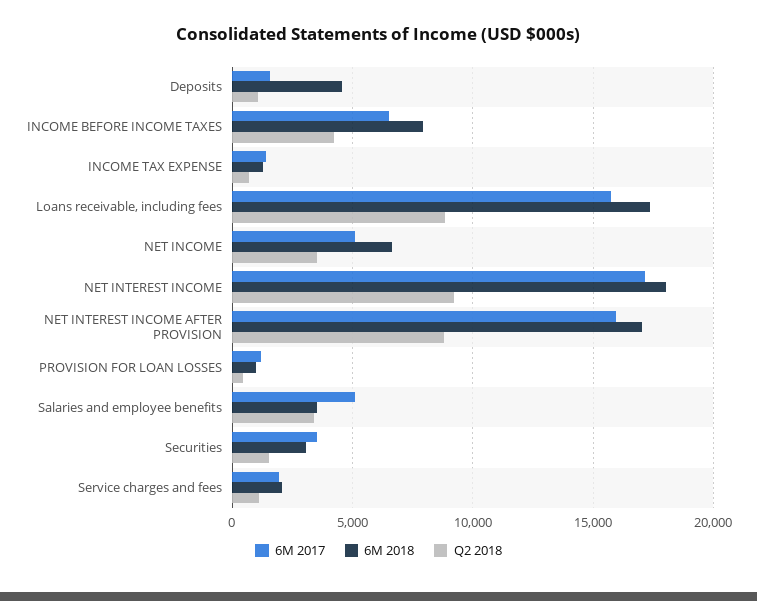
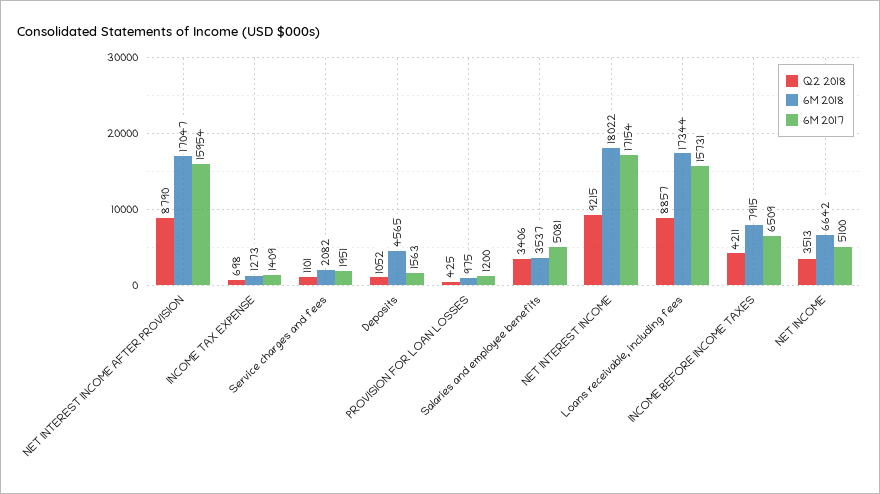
6M 2017, Securities: 3500 -> none
6M 2018, Securities: 3000 -> none
Q2 2018, Securities: 1500 -> none

